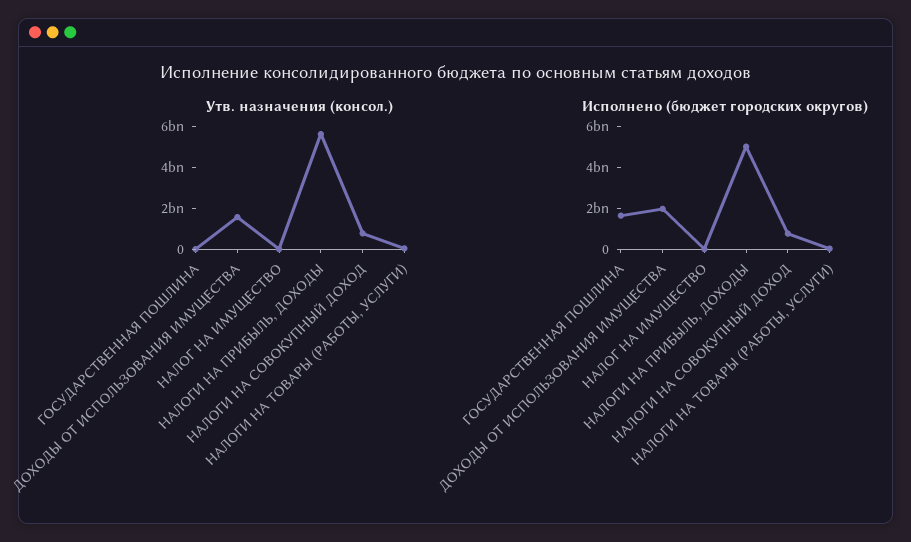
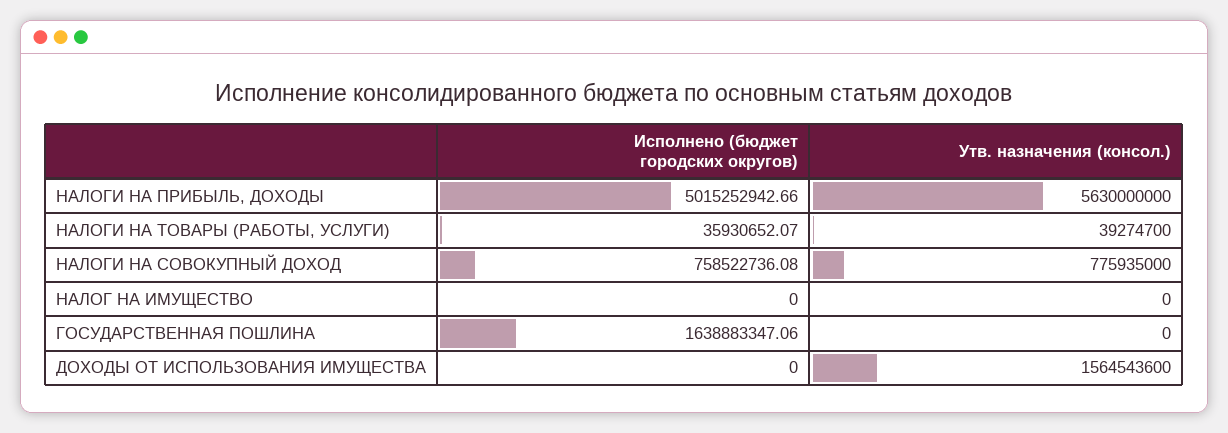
Исполнено (бюджет городских округов), ДОХОДЫ ОТ ИСПОЛЬЗОВАНИЯ ИМУЩЕСТВА: 2000000000 -> 0

